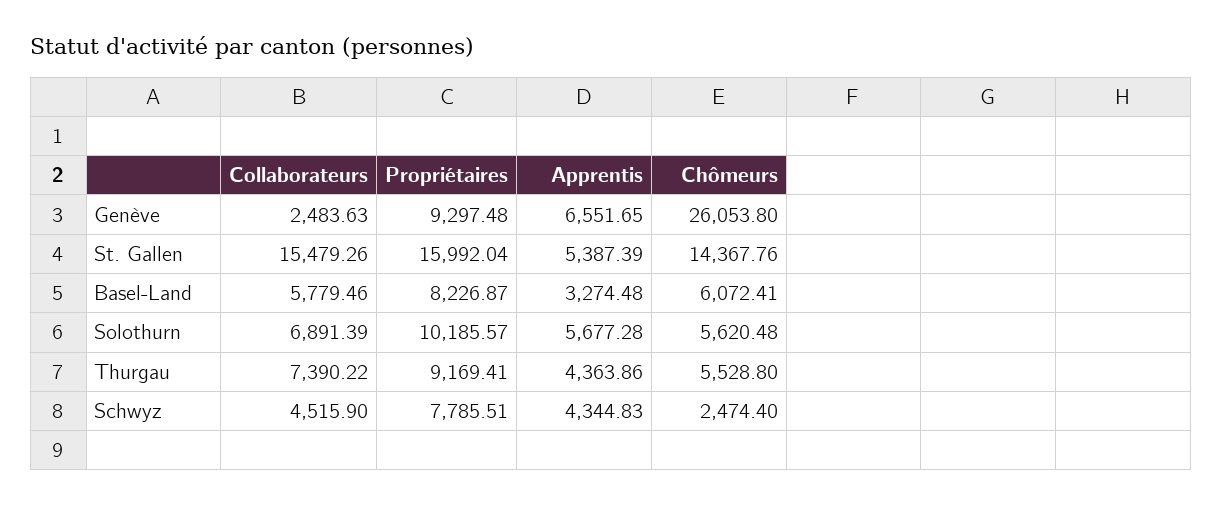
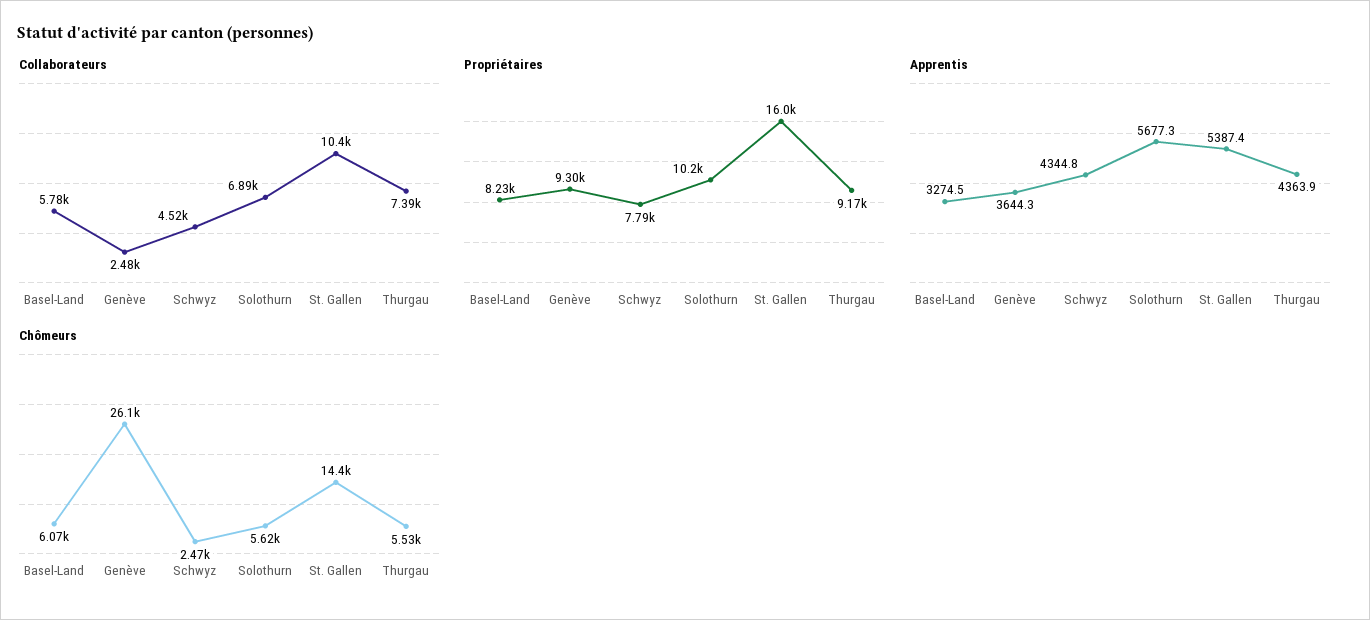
Apprentis, Genève: 6551.65 -> 3644.3
Collaborateurs, St. Gallen: 15479.26 -> 10400

